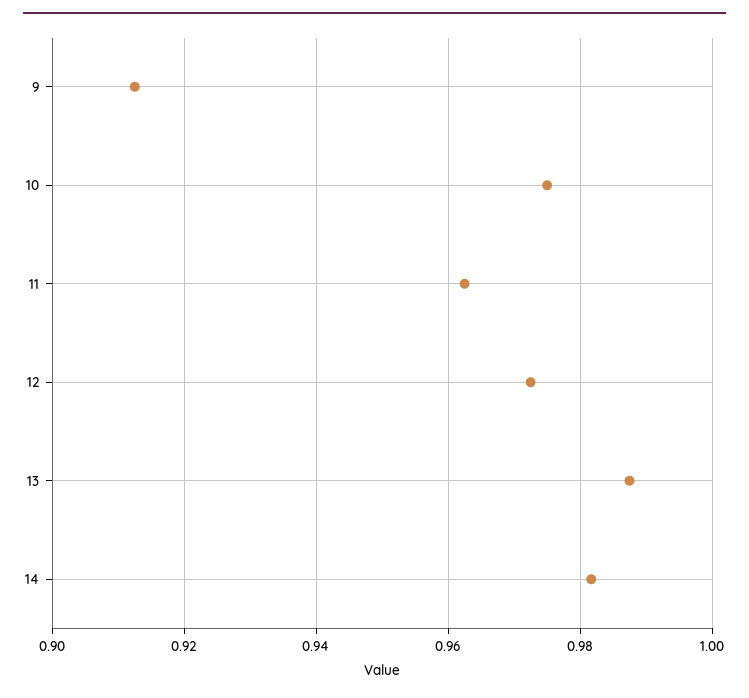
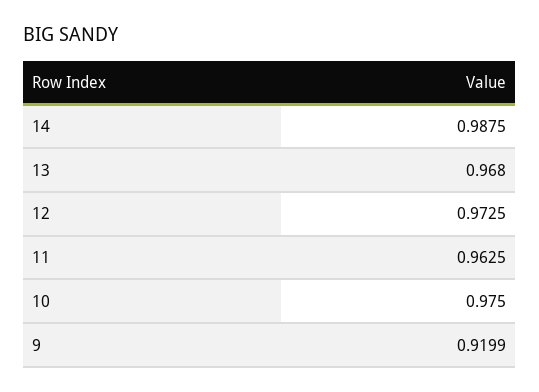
9: 0.912 -> 0.9199
13: 0.988 -> 0.968
14: 0.982 -> 0.9875

